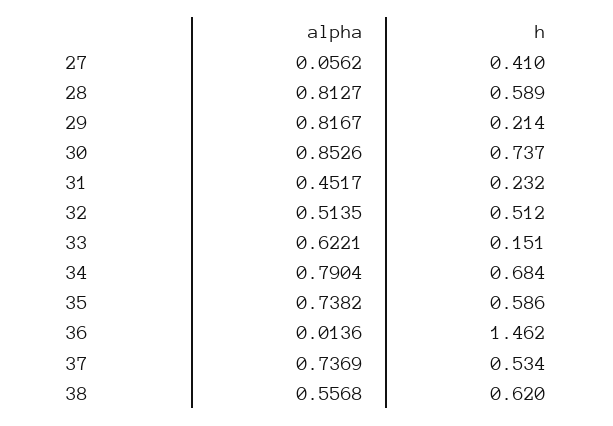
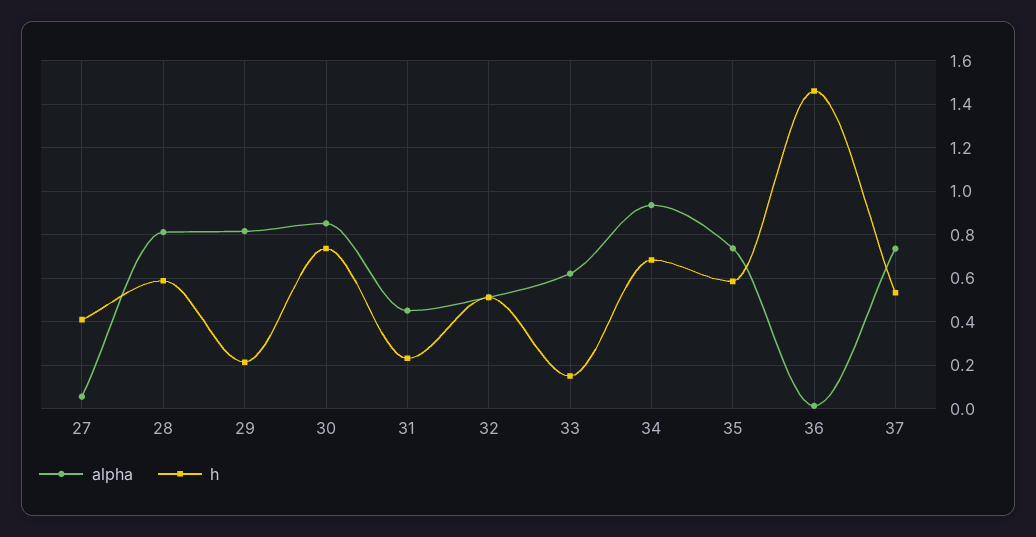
alpha, 34: 0.7904 -> 0.95
alpha, 38: 0.5568 -> none
h, 38: 0.62 -> none

